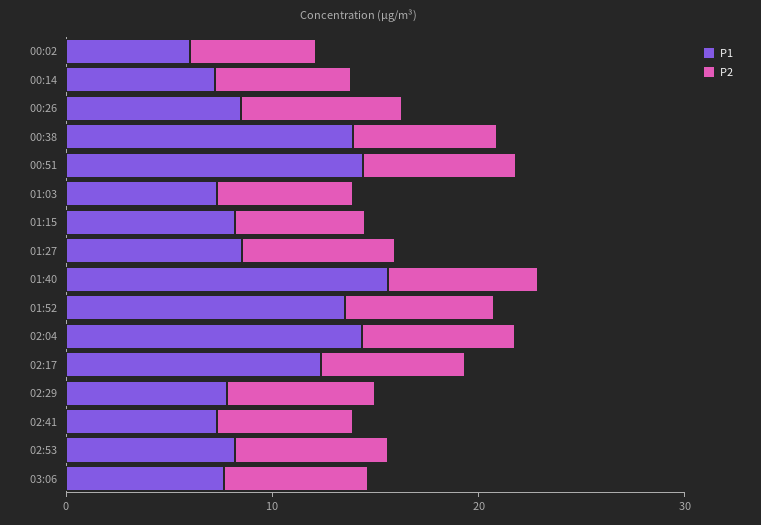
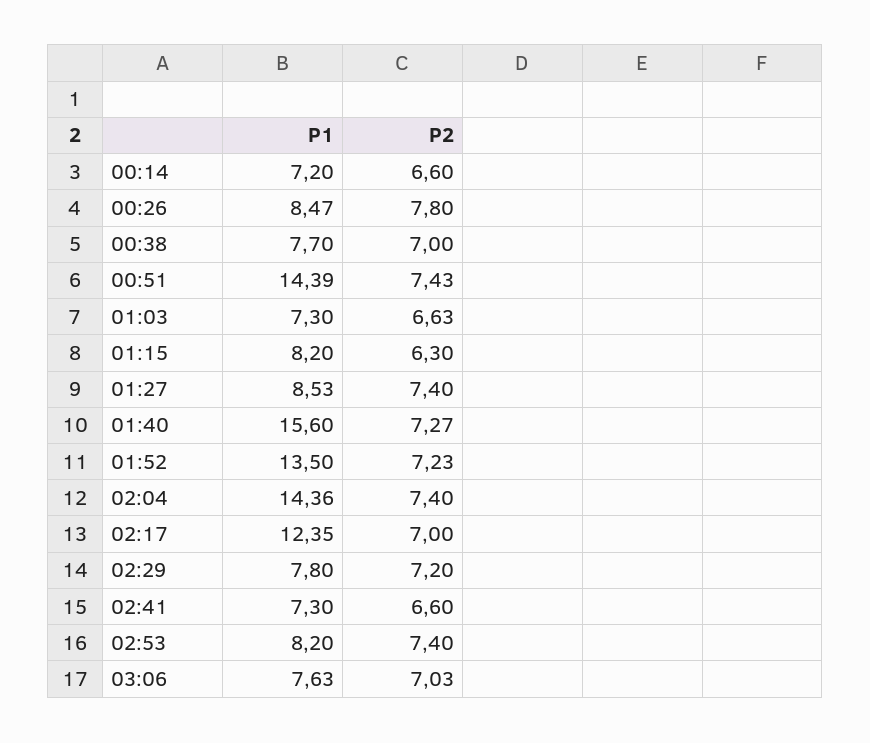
P1, 00:02: 6 -> none
P2, 00:02: 6 -> none
P1, 00:38: 14 -> 7.7

